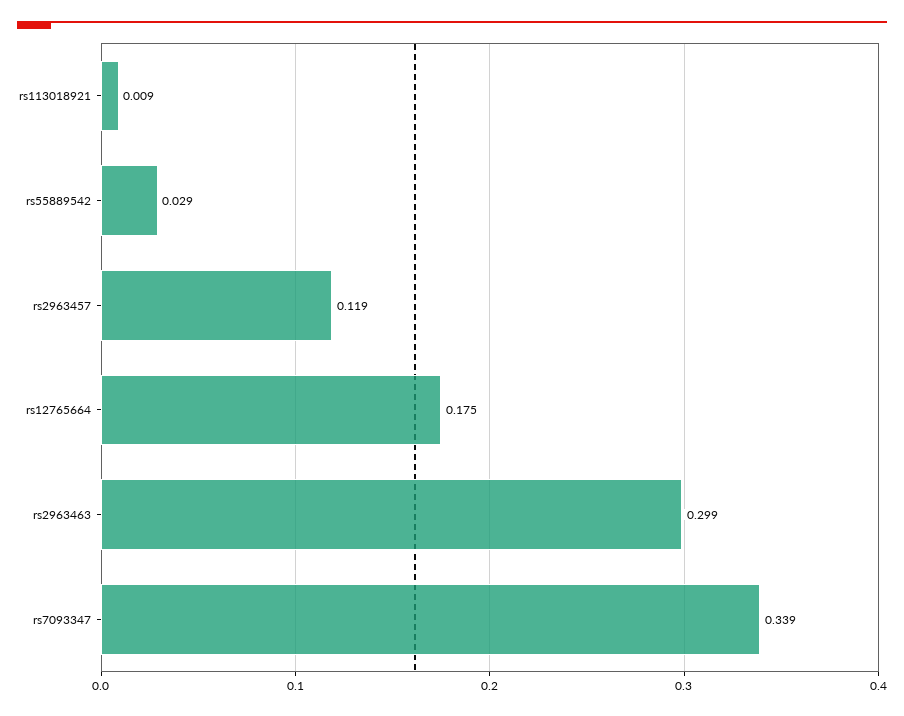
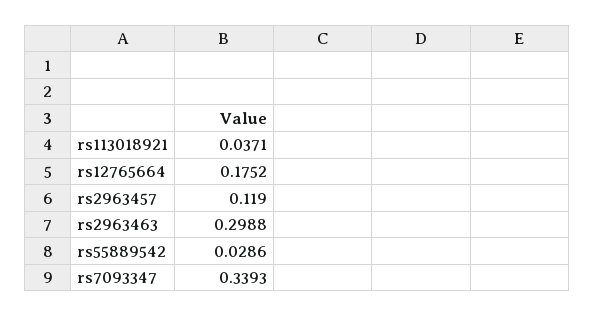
rs113018921: 0.009 -> 0.0371

